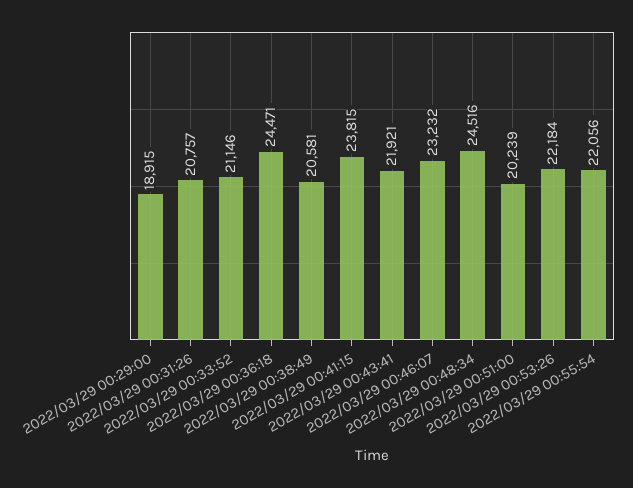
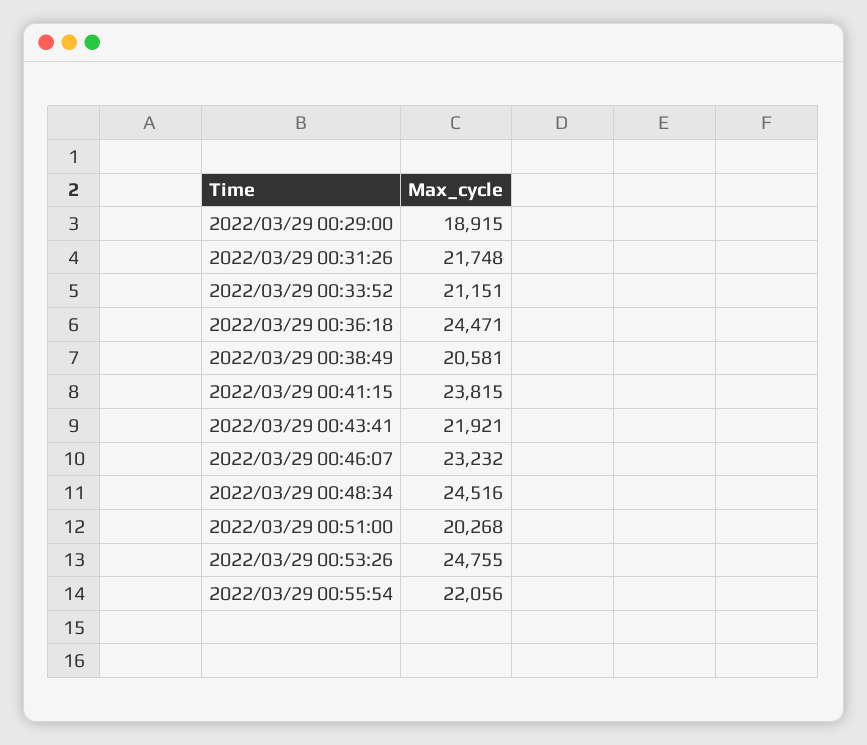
2022/03/29 00:31:26: 20757 -> 21748
2022/03/29 00:33:52: 21146 -> 21151
2022/03/29 00:51:00: 20239 -> 20268
2022/03/29 00:53:26: 22184 -> 24755

